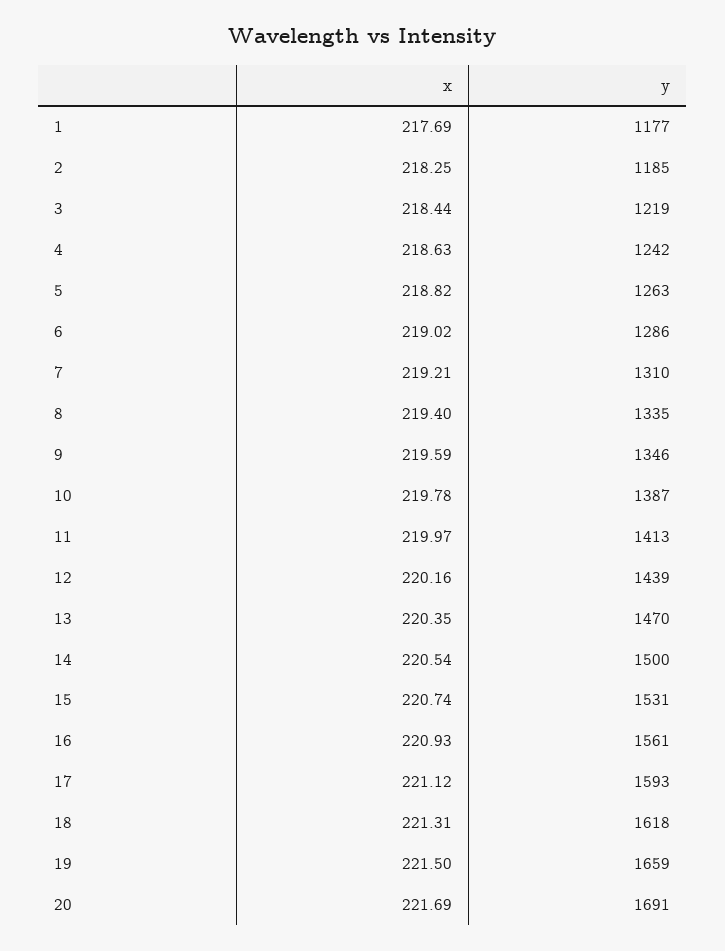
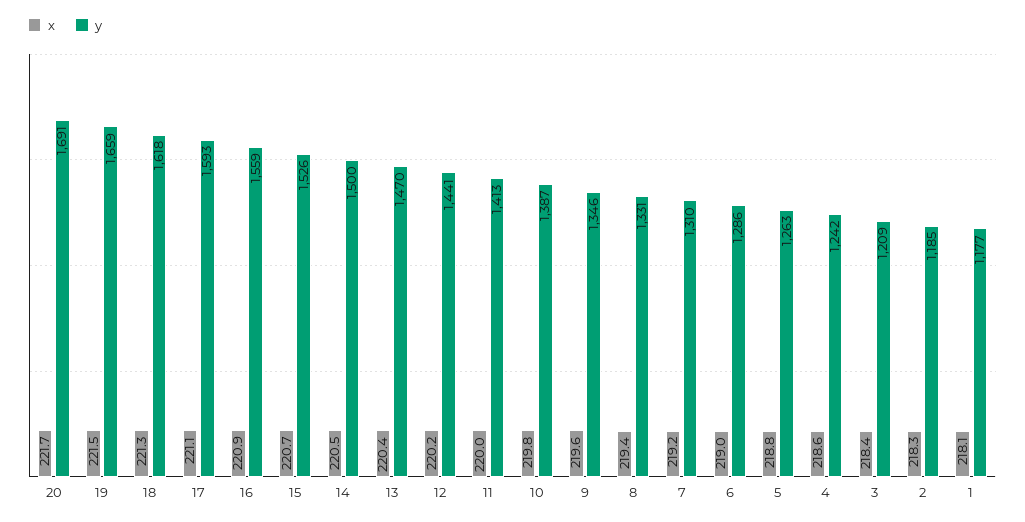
x, 1: 217.69 -> 218.1
y, 3: 1219 -> 1209
y, 8: 1335 -> 1331
y, 12: 1439 -> 1441
y, 15: 1531 -> 1526
y, 16: 1561 -> 1559

